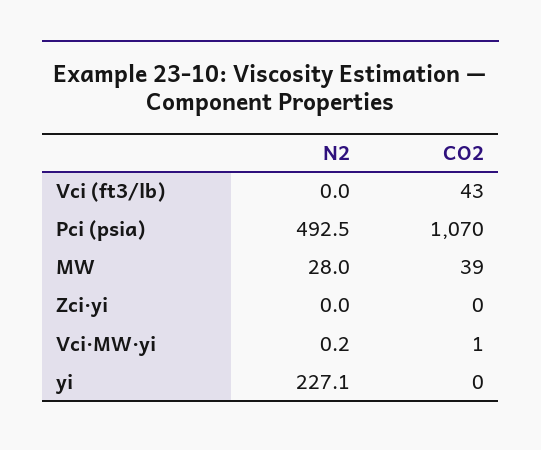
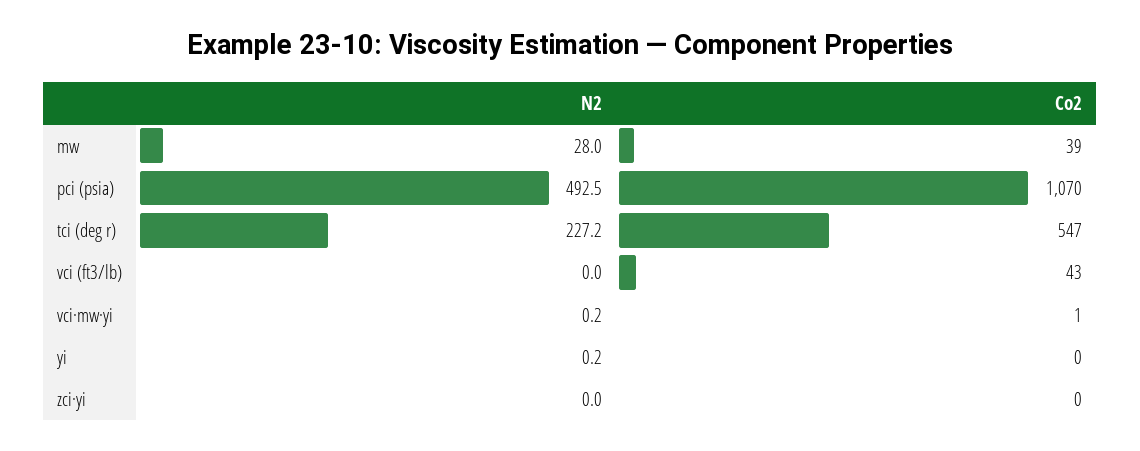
N2, yi: 227.1 -> 0.2
N2, tci (deg r): none -> 227.2
CO2, tci (deg r): none -> 547

